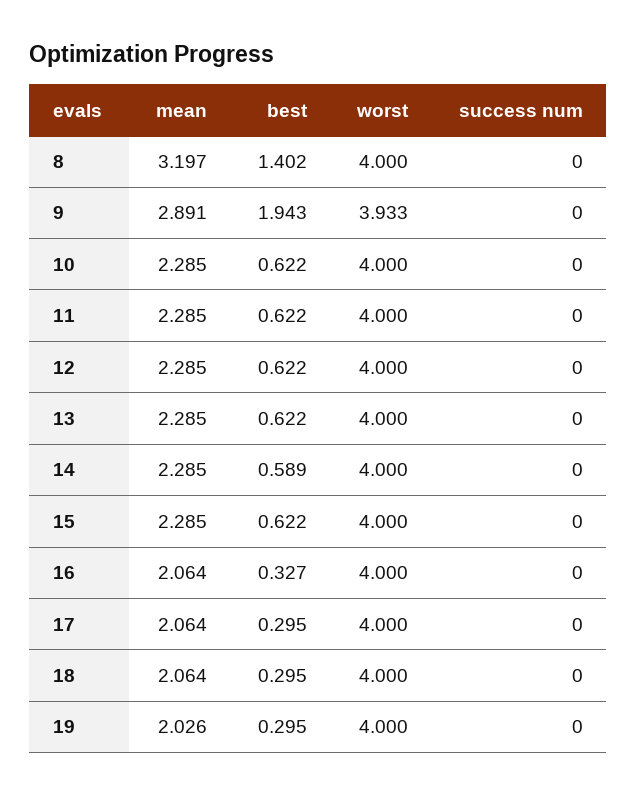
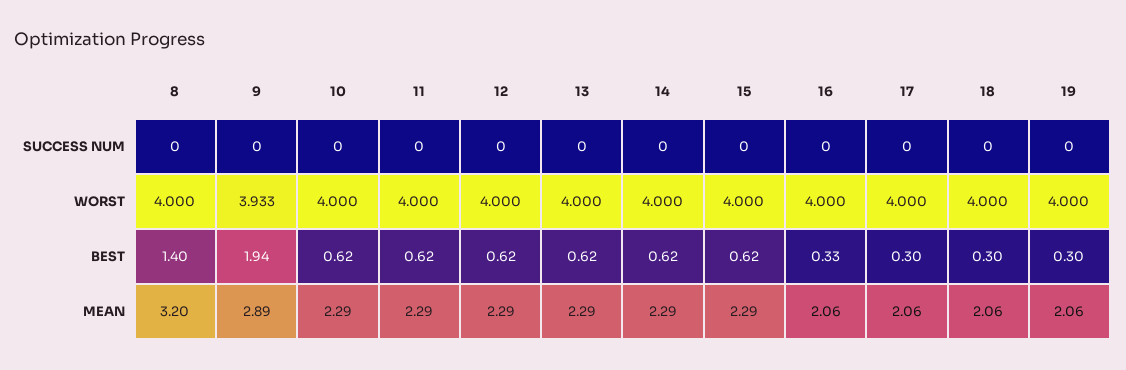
best, 14: 0.589 -> 0.62
mean, 19: 2.026 -> 2.06

